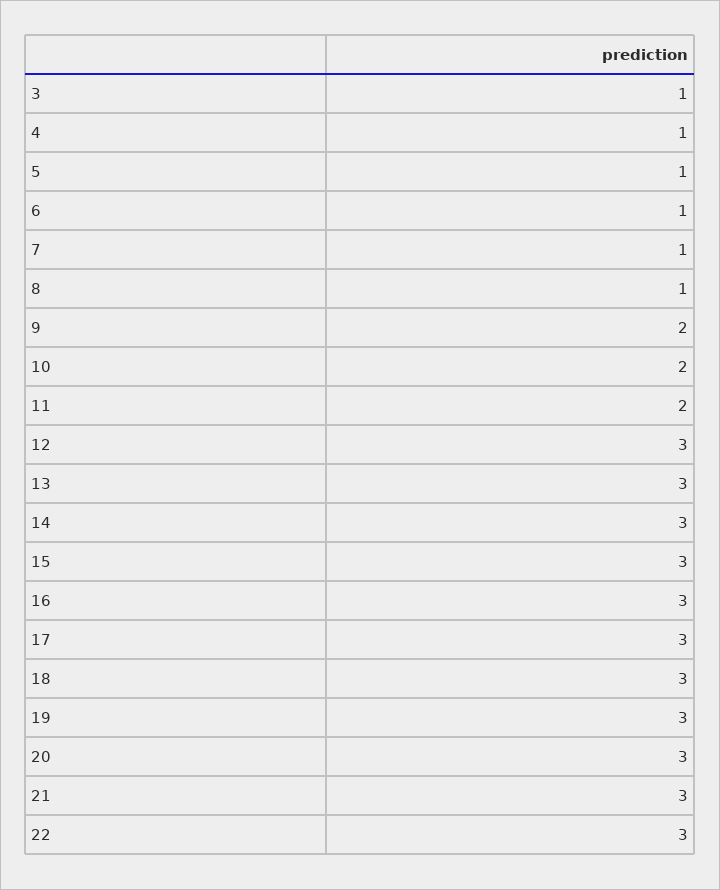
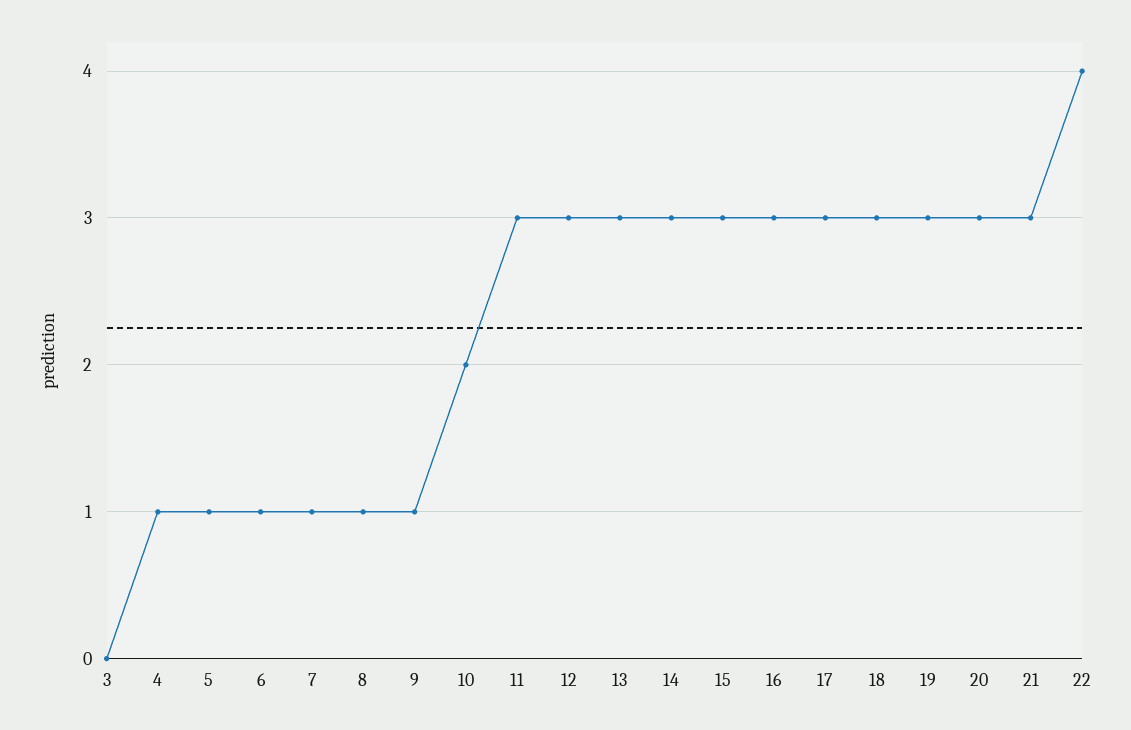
3: 1 -> 0
9: 2 -> 1
11: 2 -> 3
22: 3 -> 4

